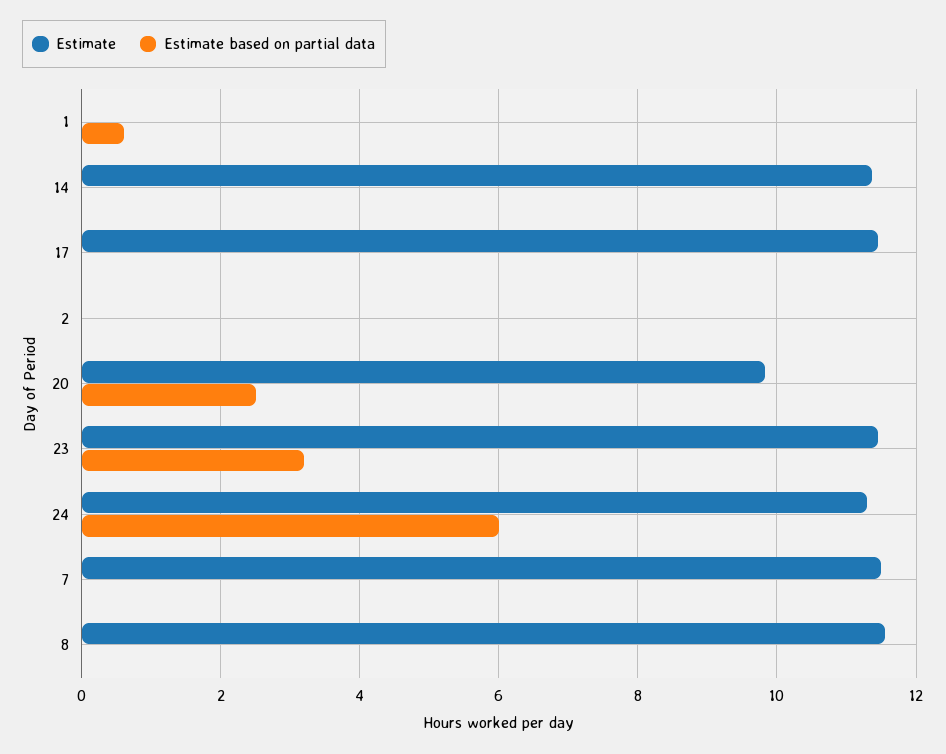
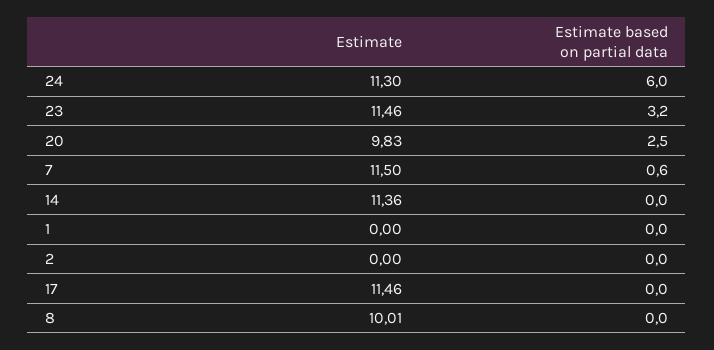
Estimate based on partial data, 1: 0.6 -> 0
Estimate based on partial data, 7: 0 -> 0.6
Estimate, 8: 11.6 -> 10.01

